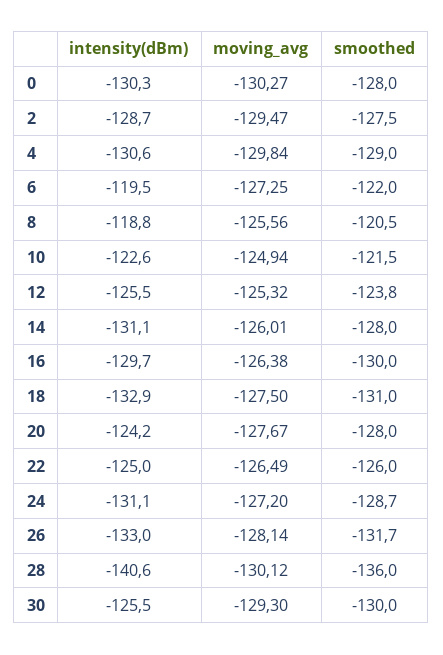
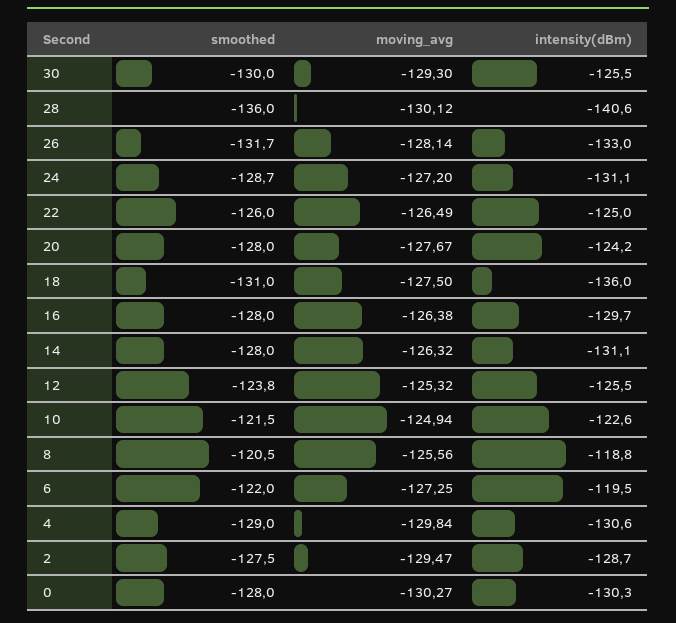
moving_avg, 14: -126.01 -> -126.32
smoothed, 16: -130 -> -128
intensity(dBm), 18: -132.9 -> -136

